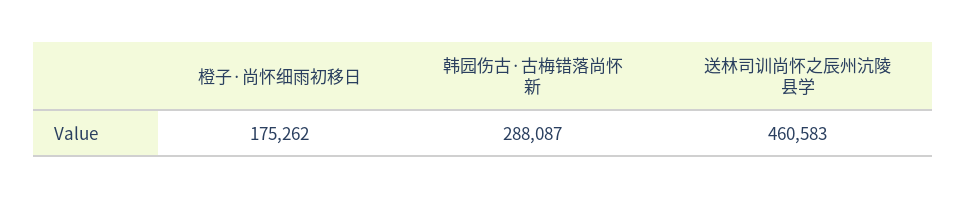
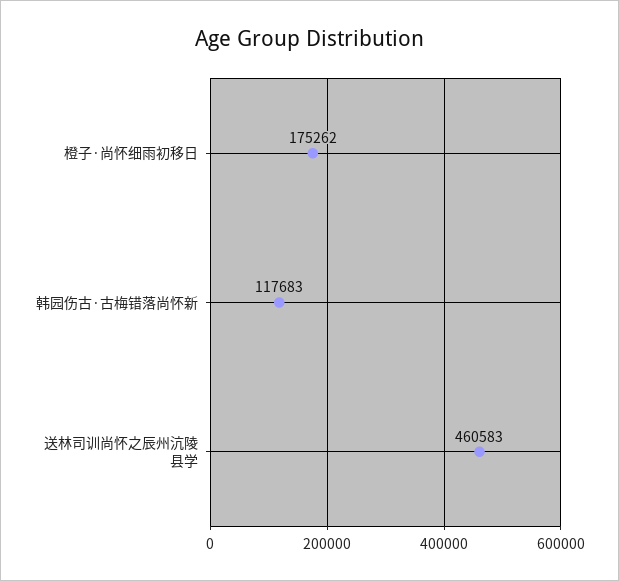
韩园伤古·古梅错落尚怀新: 288087 -> 117683

